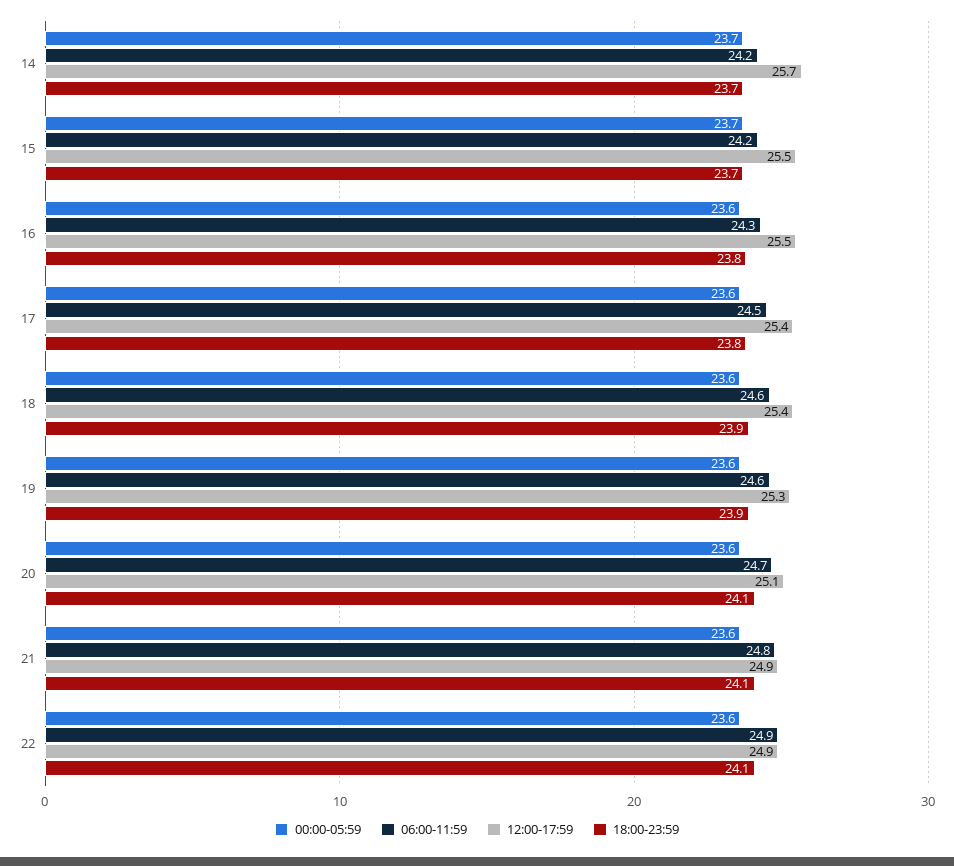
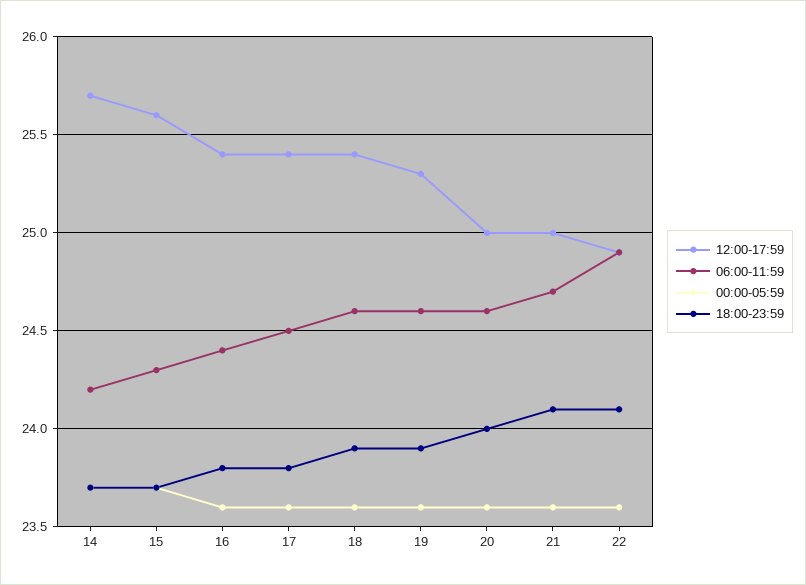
06:00-11:59, 15: 24.2 -> 24.3
12:00-17:59, 15: 25.5 -> 25.6
06:00-11:59, 16: 24.3 -> 24.4
12:00-17:59, 16: 25.5 -> 25.4
06:00-11:59, 20: 24.7 -> 24.6
12:00-17:59, 20: 25.1 -> 25
18:00-23:59, 20: 24.1 -> 24
06:00-11:59, 21: 24.8 -> 24.7
12:00-17:59, 21: 24.9 -> 25

